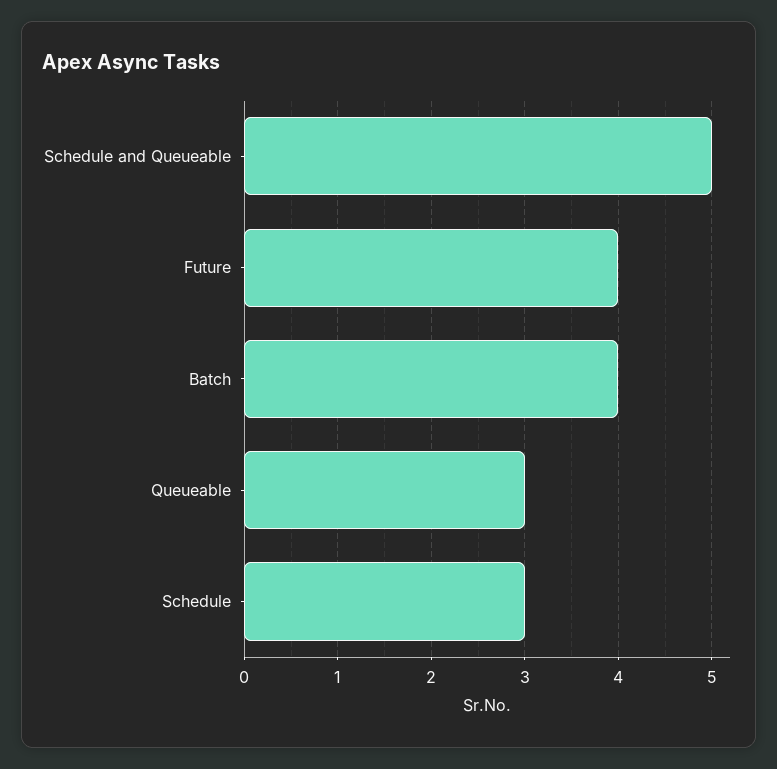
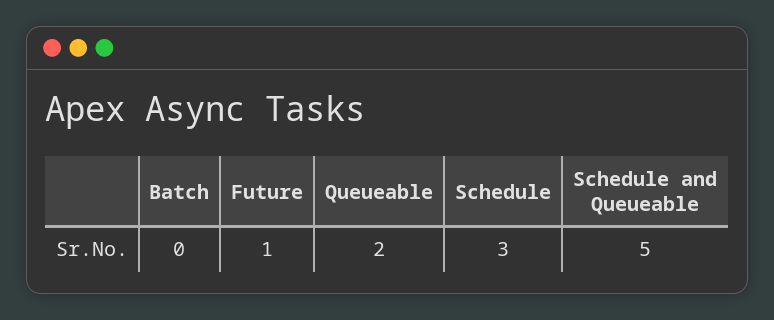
Future: 4 -> 1
Batch: 4 -> 0
Queueable: 3 -> 2

